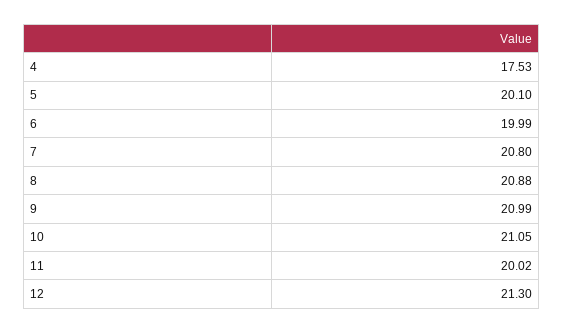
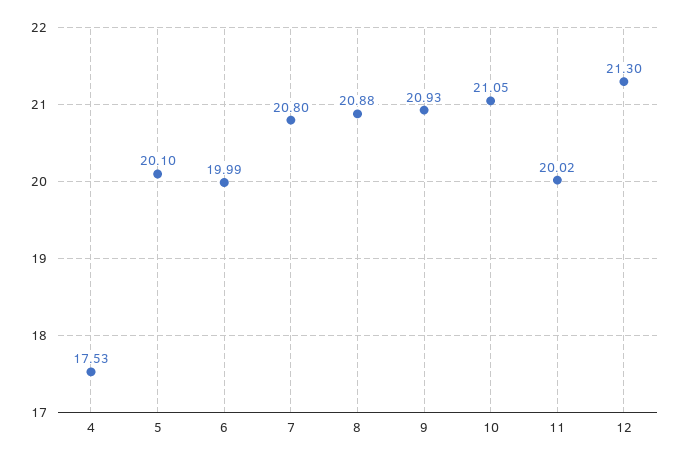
9: 20.99 -> 20.93

